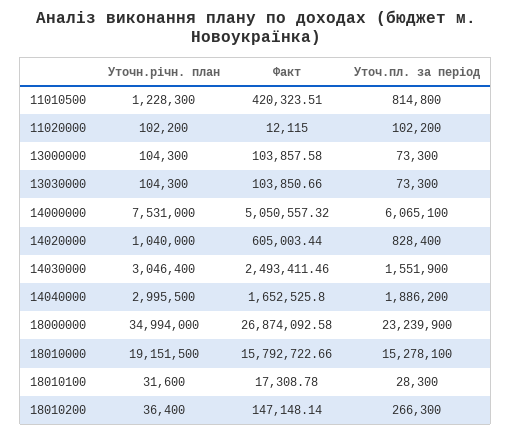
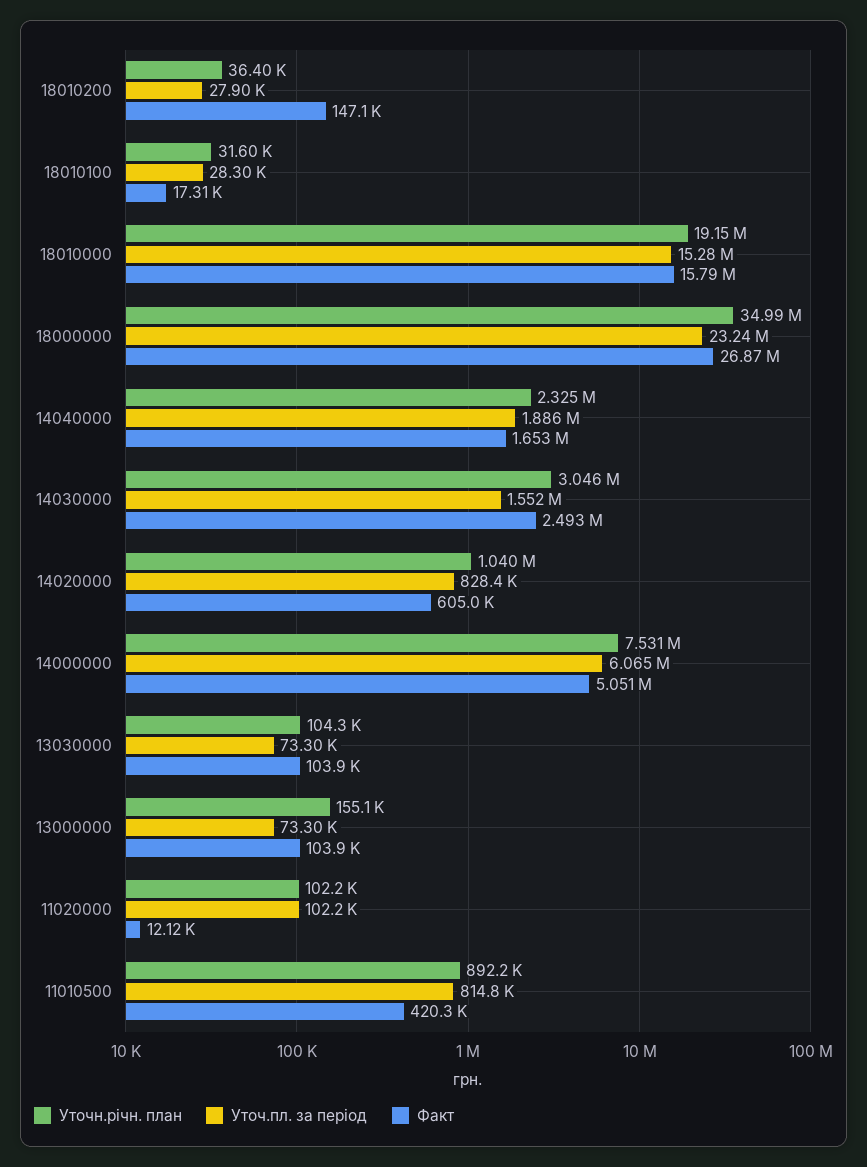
Уточн.річн. план, 11010500: 1228300 -> 892200
Уточн.річн. план, 13000000: 104300 -> 155100
Уточн.річн. план, 14040000: 2995500 -> 2325000
Уточ.пл. за період, 18010200: 266300 -> 27900

